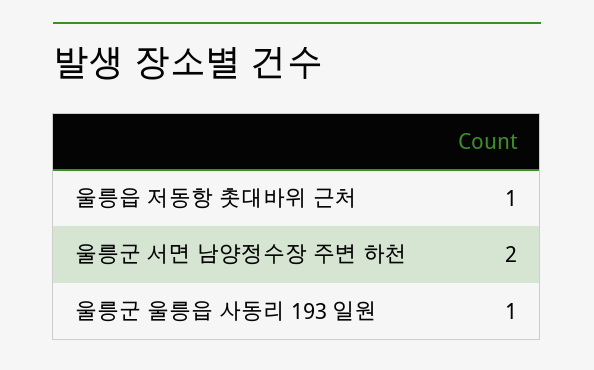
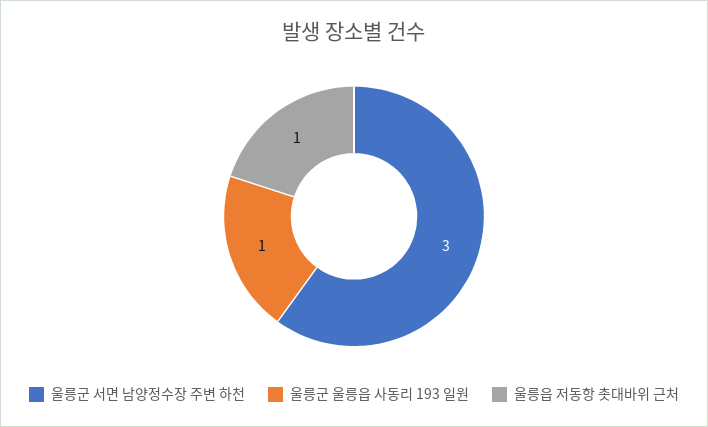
울릉군 서면 남양정수장 주변 하천: 2 -> 3

